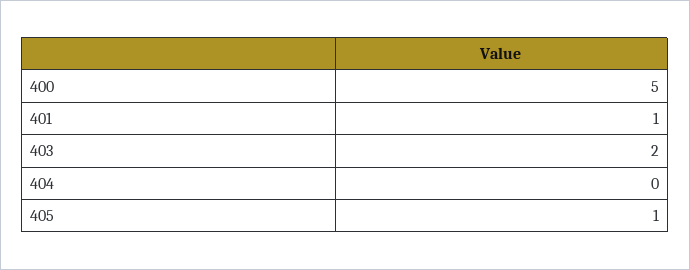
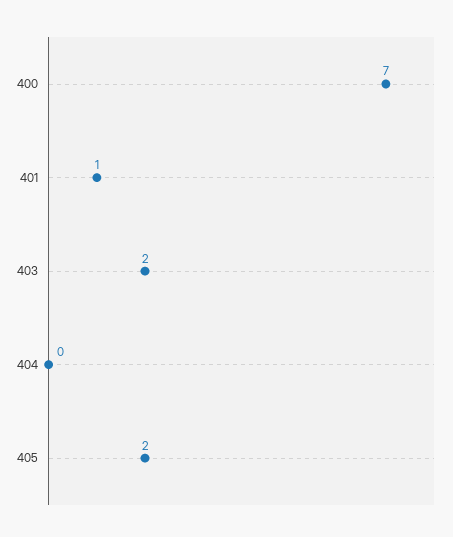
400: 5 -> 7
405: 1 -> 2

